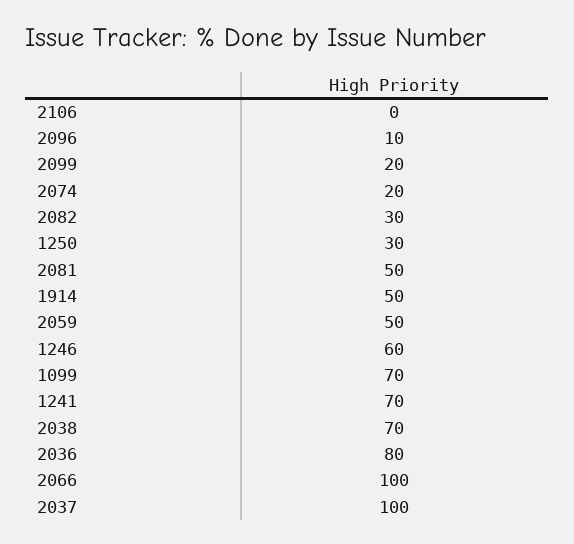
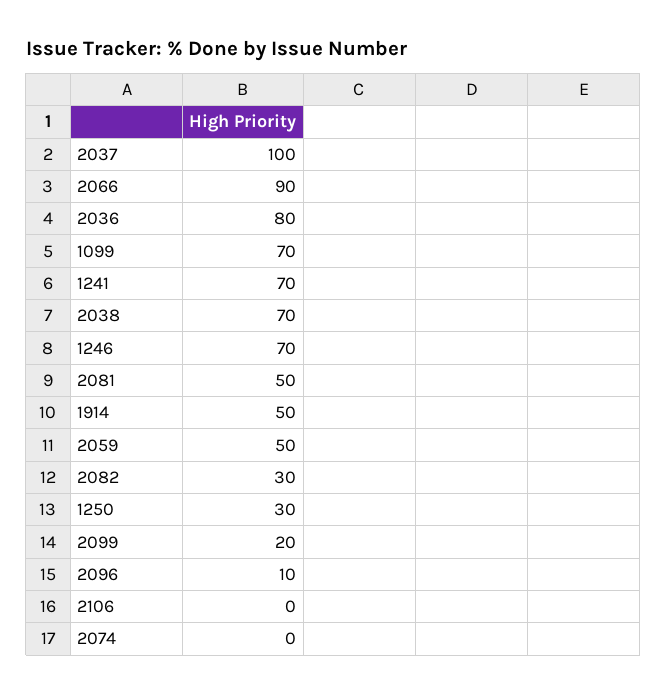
2074: 20 -> 0
1246: 60 -> 70
2066: 100 -> 90

